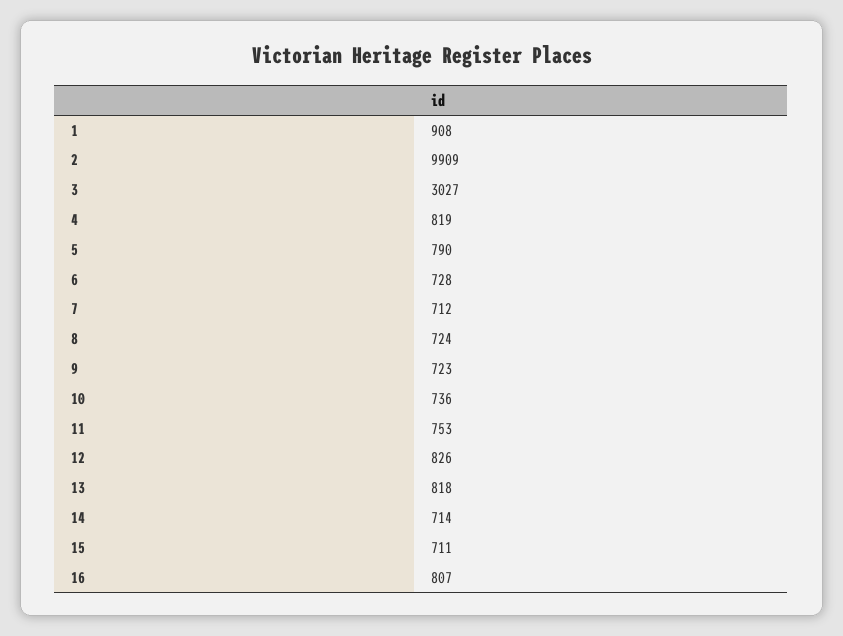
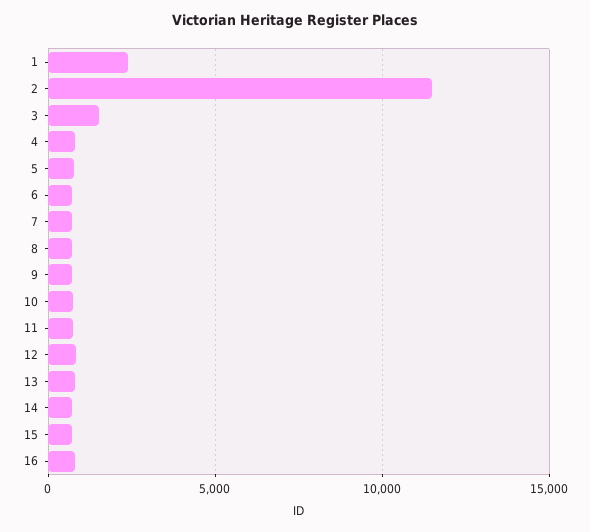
1: 908 -> 2500
2: 9909 -> 11500
3: 3027 -> 1500

